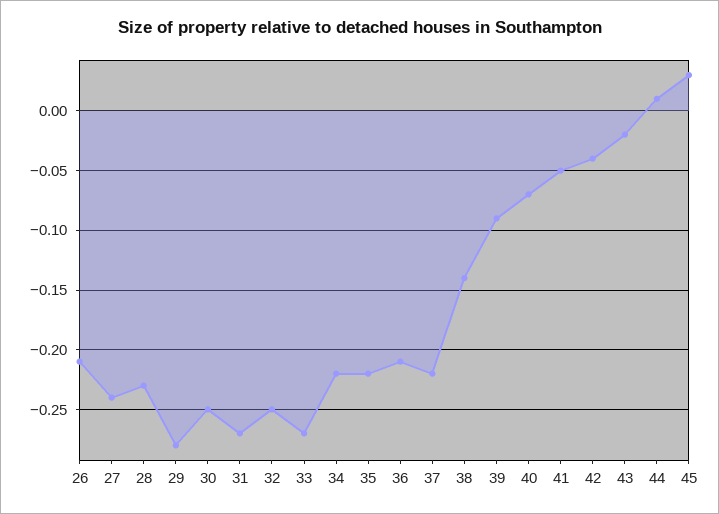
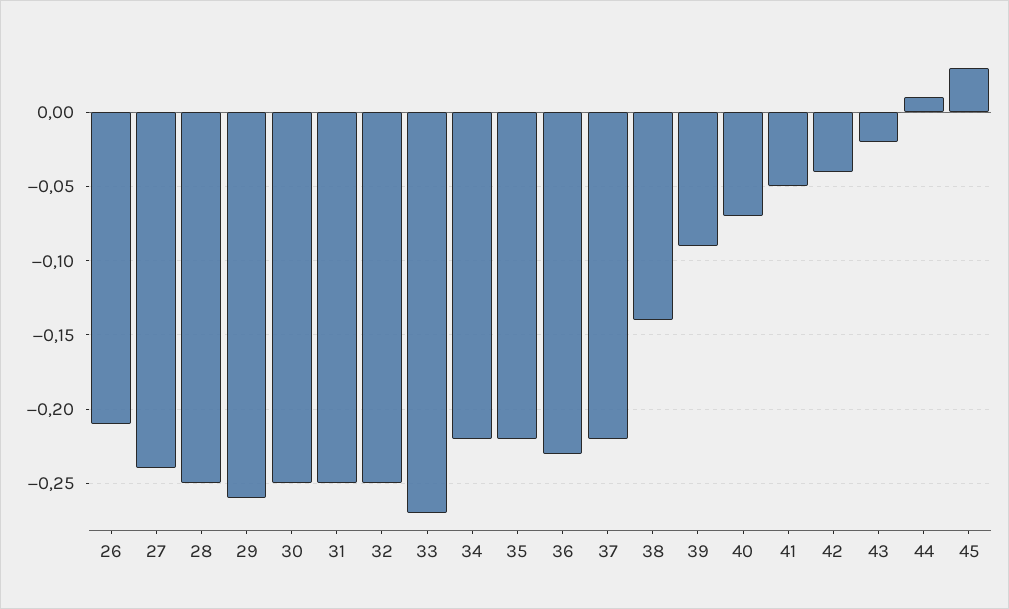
28: -0.23 -> -0.25
29: -0.28 -> -0.26
31: -0.27 -> -0.25
36: -0.21 -> -0.23

